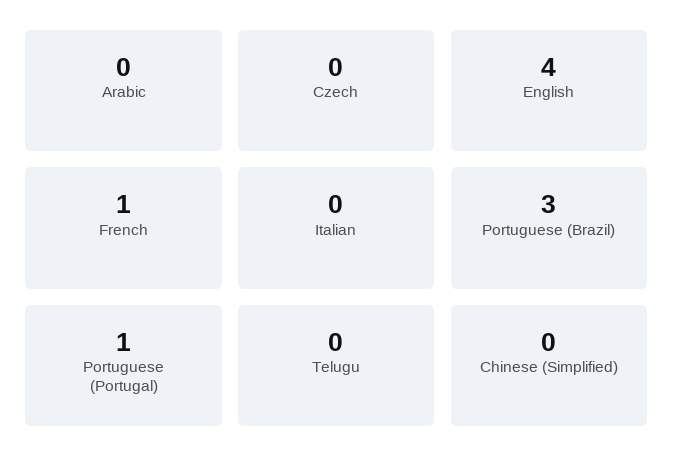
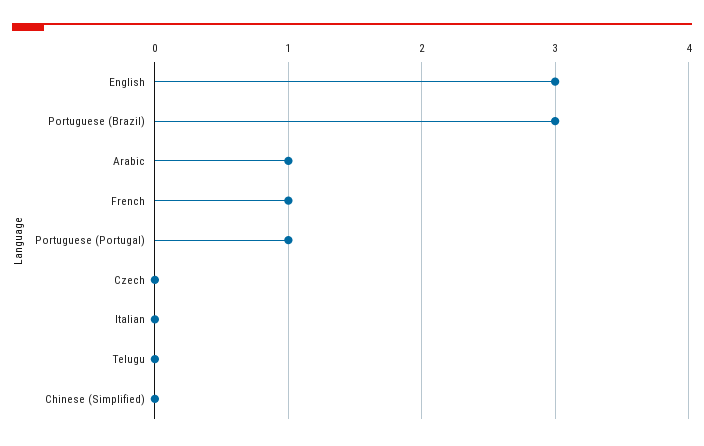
Arabic: 0 -> 1
English: 4 -> 3

